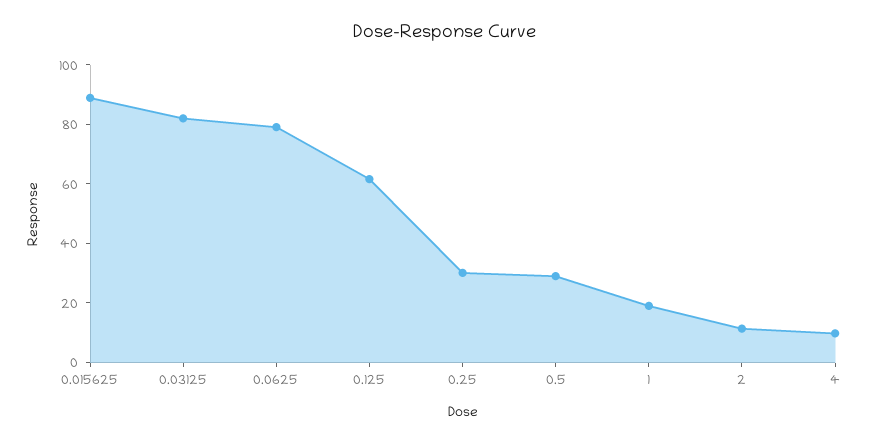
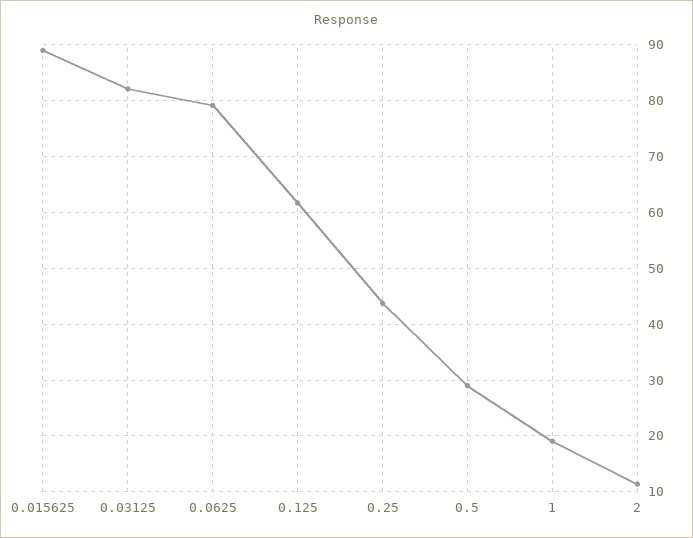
0.25: 30 -> 44
4: 10 -> none

